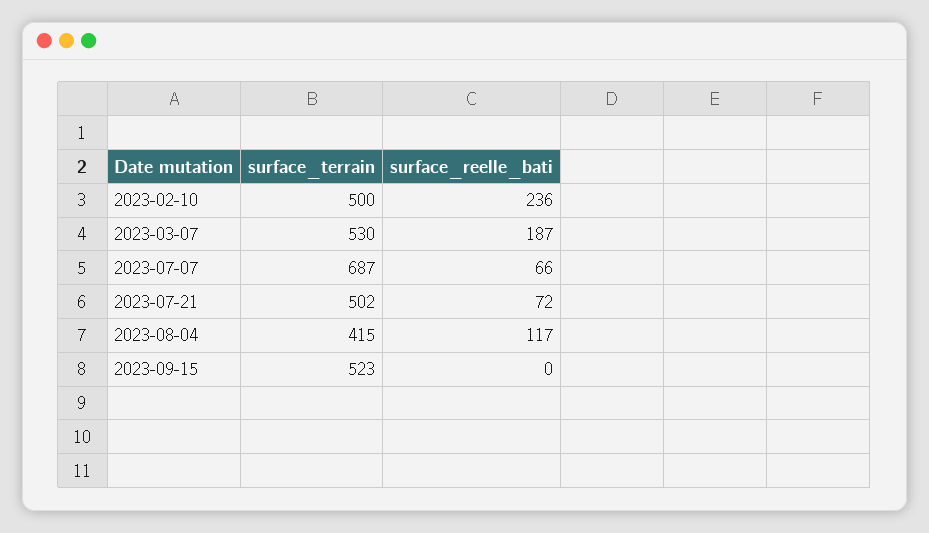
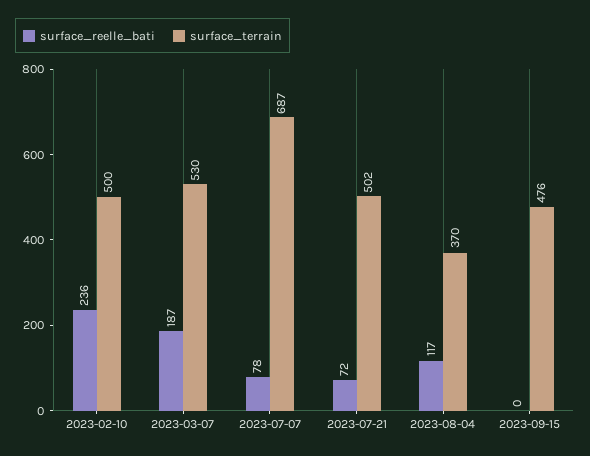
surface_reelle_bati, 2023-07-07: 66 -> 78
surface_terrain, 2023-08-04: 415 -> 370
surface_terrain, 2023-09-15: 523 -> 476

